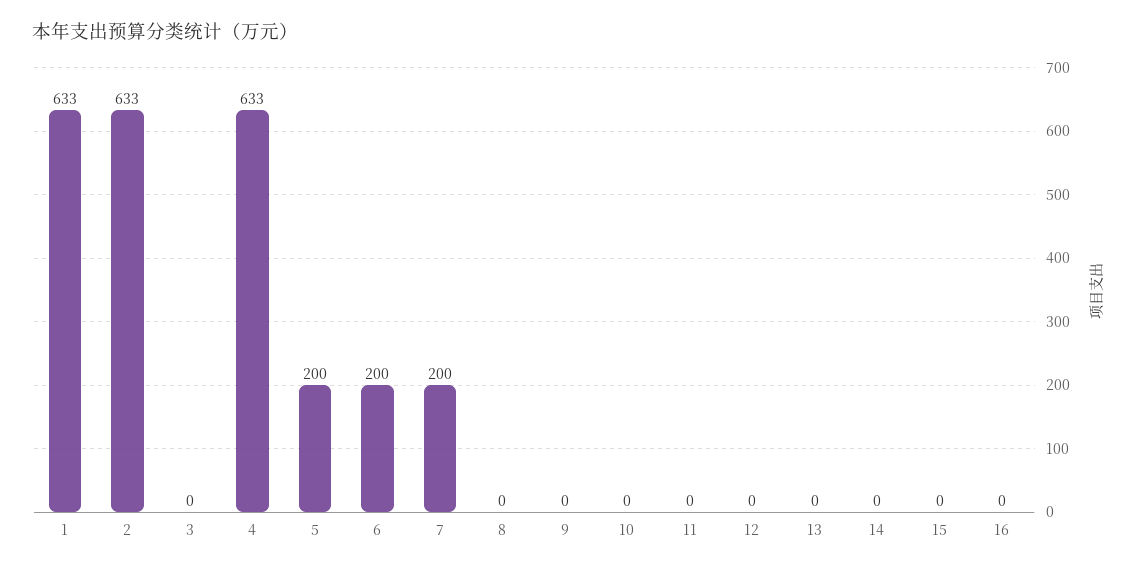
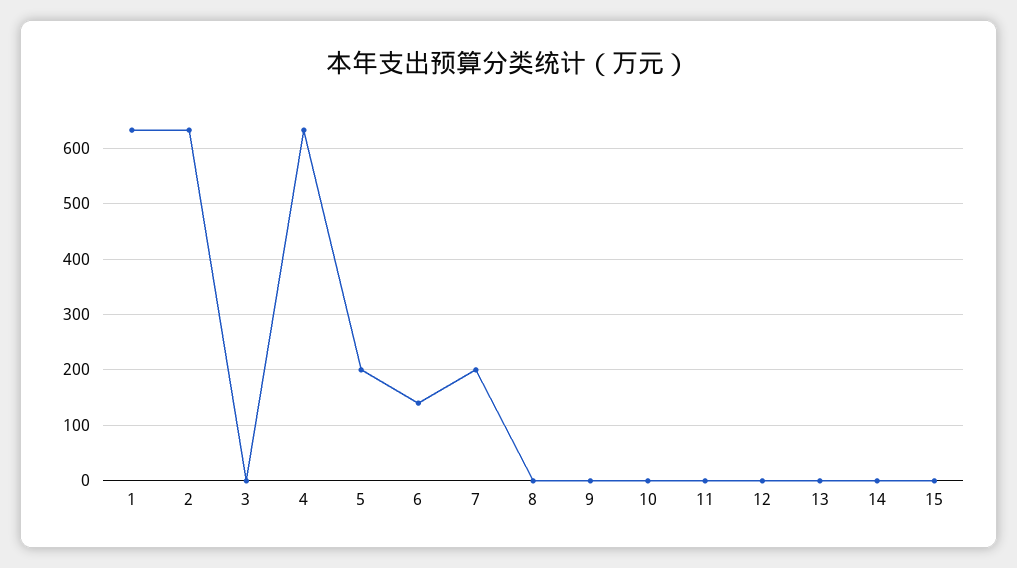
6: 200 -> 140
16: 0 -> none

